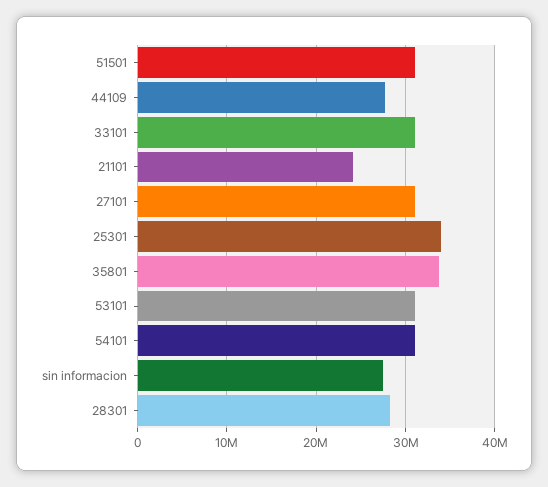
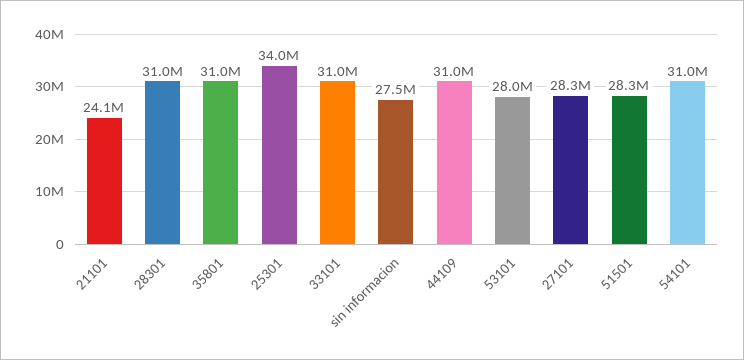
51501: 31000000 -> 28300000
44109: 28000000 -> 31000000
27101: 31000000 -> 28300000
35801: 34000000 -> 31000000
53101: 31000000 -> 28000000
28301: 28000000 -> 31000000

